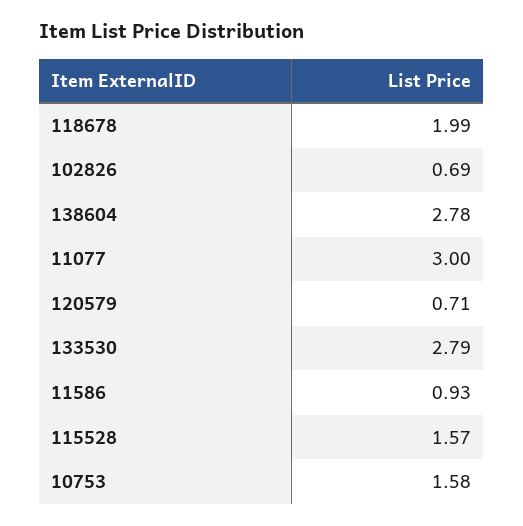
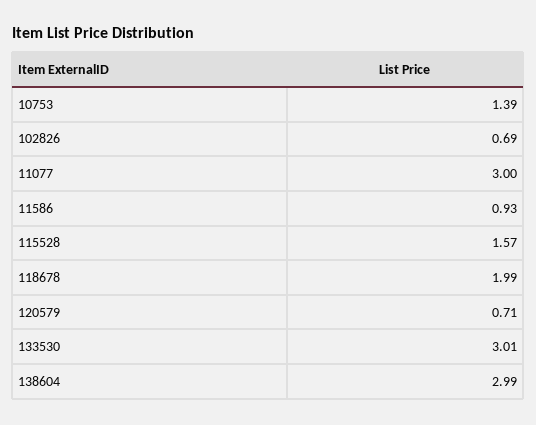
138604: 2.78 -> 2.99
133530: 2.79 -> 3.01
10753: 1.58 -> 1.39

